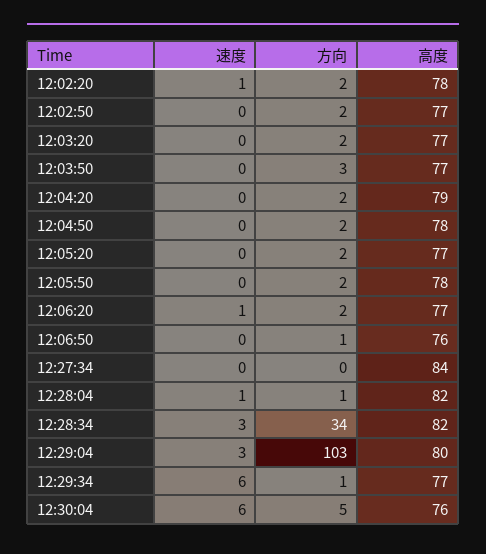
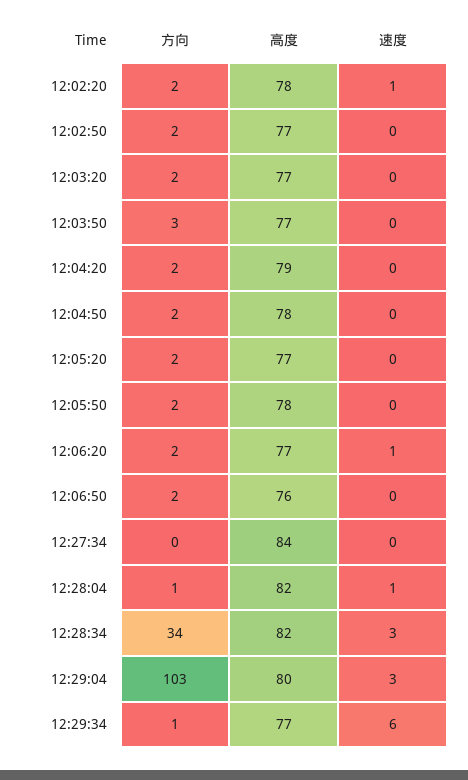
方向, 12:06:50: 1 -> 2
速度, 12:30:04: 6 -> none
方向, 12:30:04: 5 -> none
高度, 12:30:04: 76 -> none

